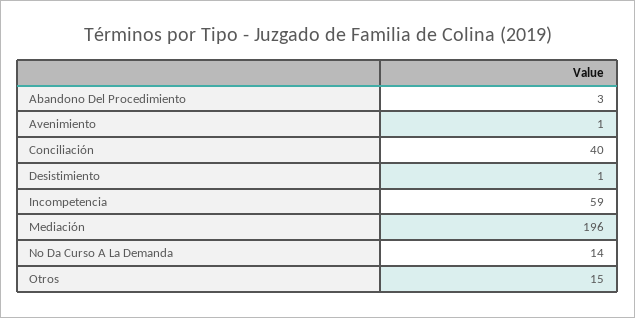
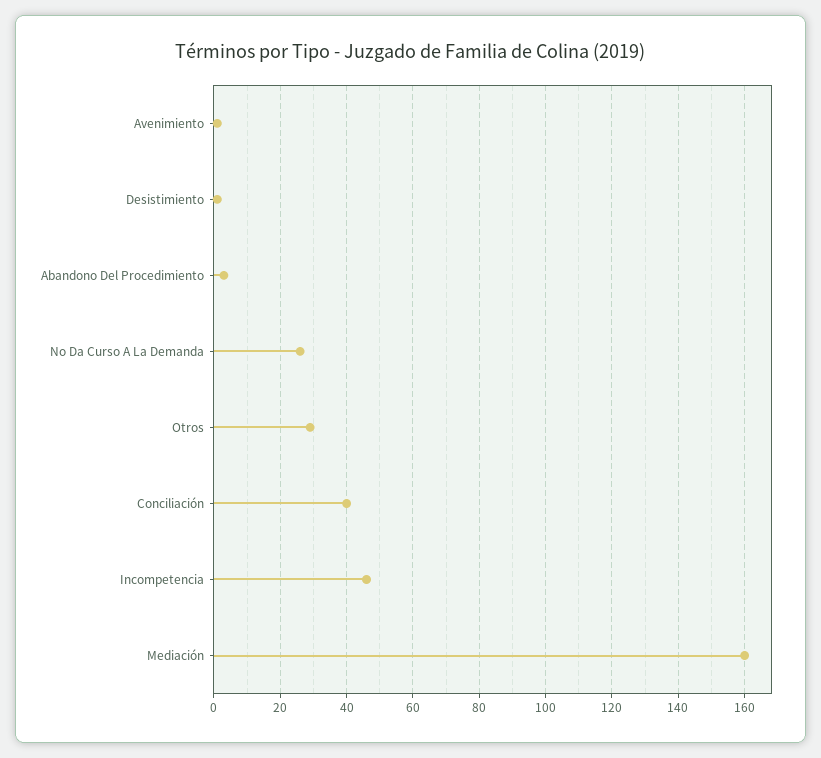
Incompetencia: 59 -> 45
Mediación: 196 -> 160
No Da Curso A La Demanda: 14 -> 25
Otros: 15 -> 30

